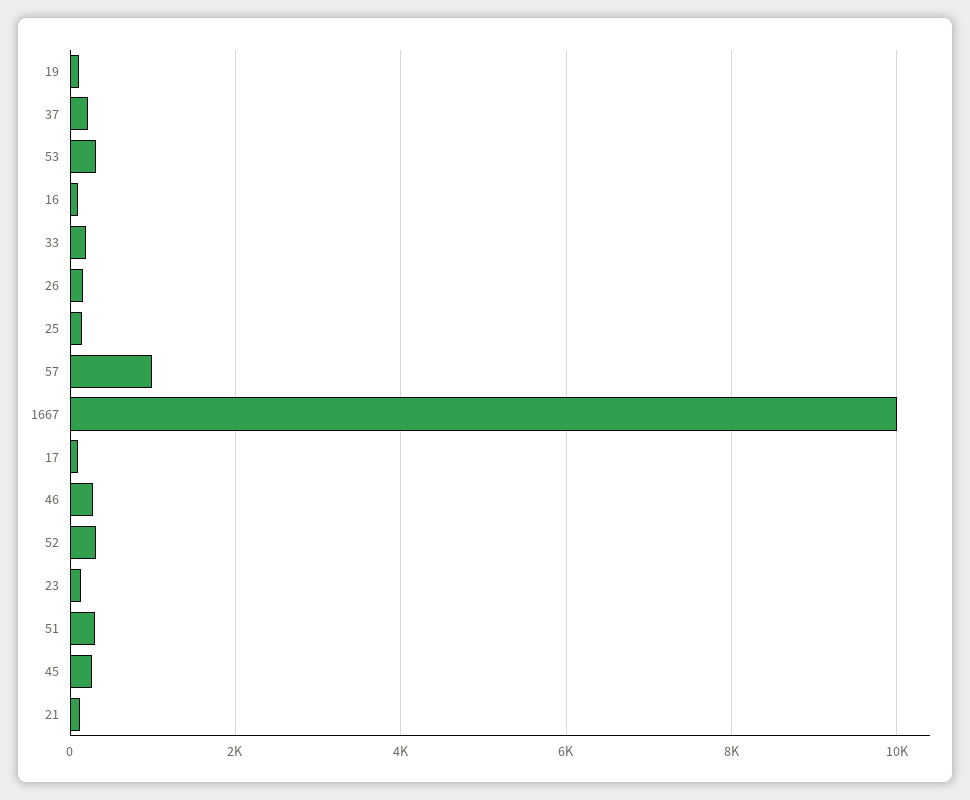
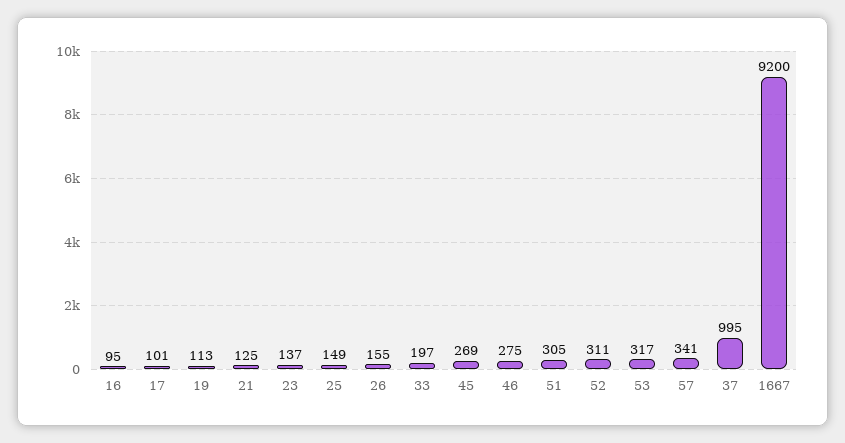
37: 200 -> 995
57: 1000 -> 341
1667: 10000 -> 9200

